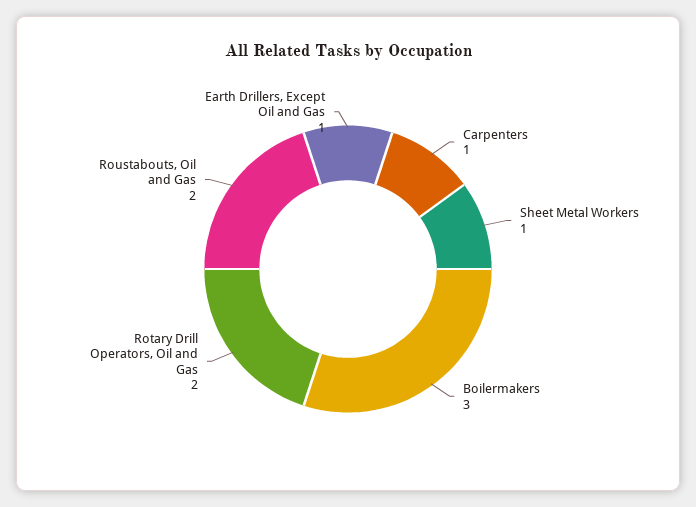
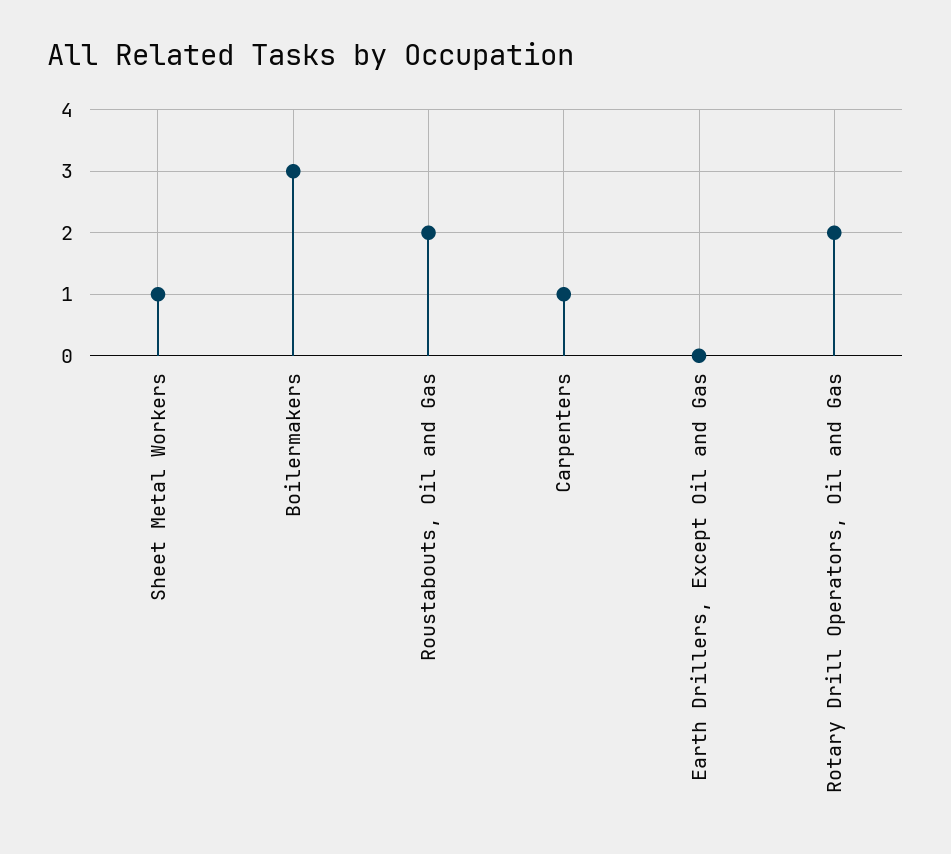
Earth Drillers, Except Oil and Gas: 1 -> 0

